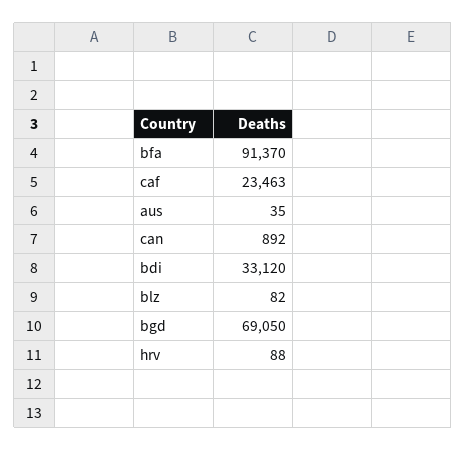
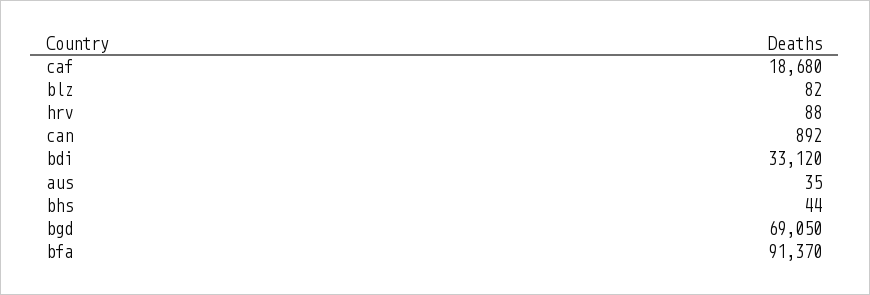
caf: 23463 -> 18680
bhs: none -> 44

